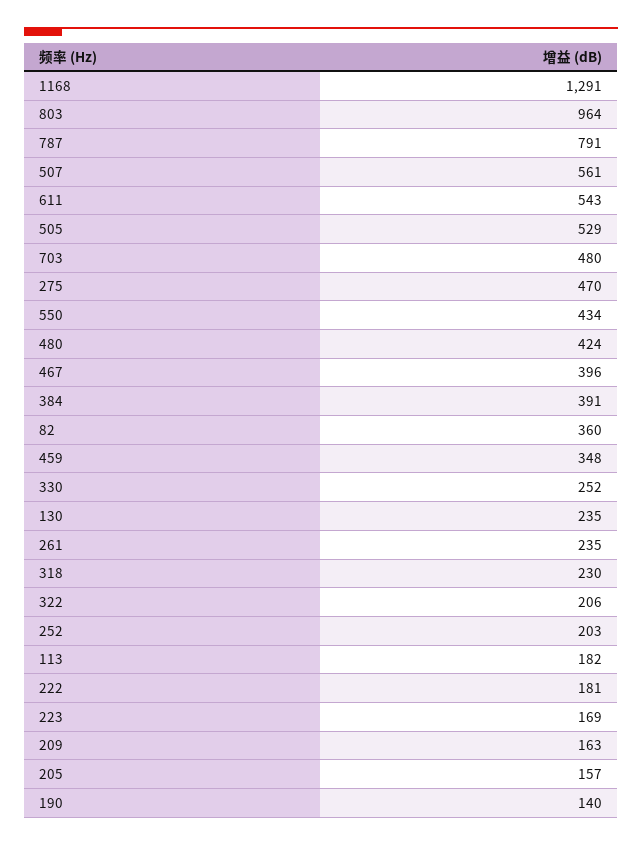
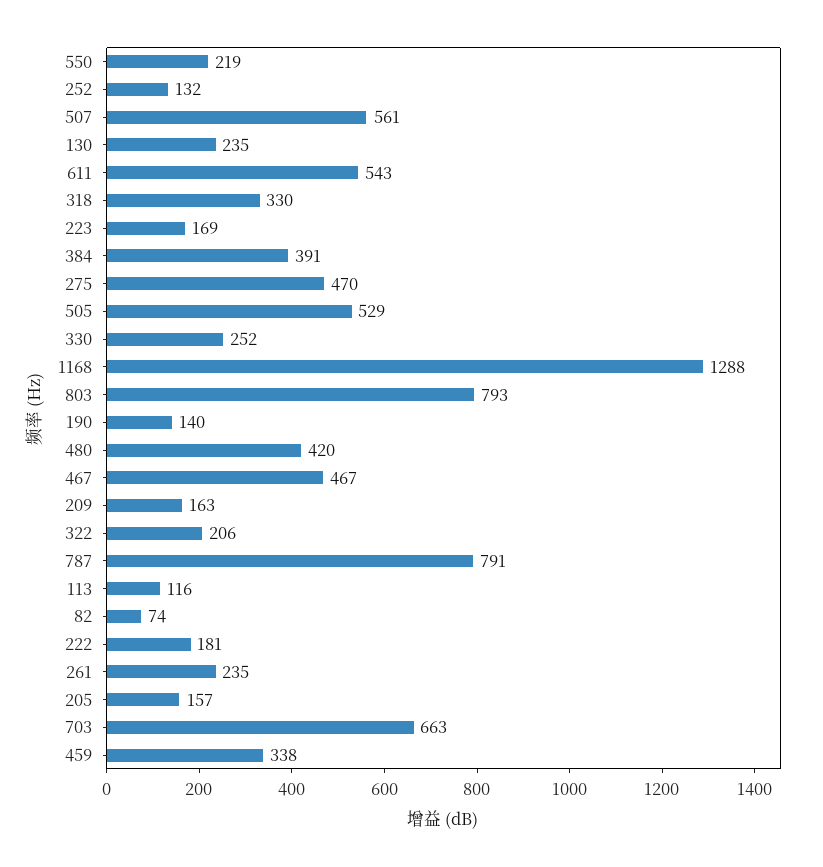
1168: 1291 -> 1288
803: 964 -> 793
703: 480 -> 663
550: 434 -> 219
480: 424 -> 420
467: 396 -> 467
82: 360 -> 74
459: 348 -> 338
318: 230 -> 330
252: 203 -> 132
113: 182 -> 116

